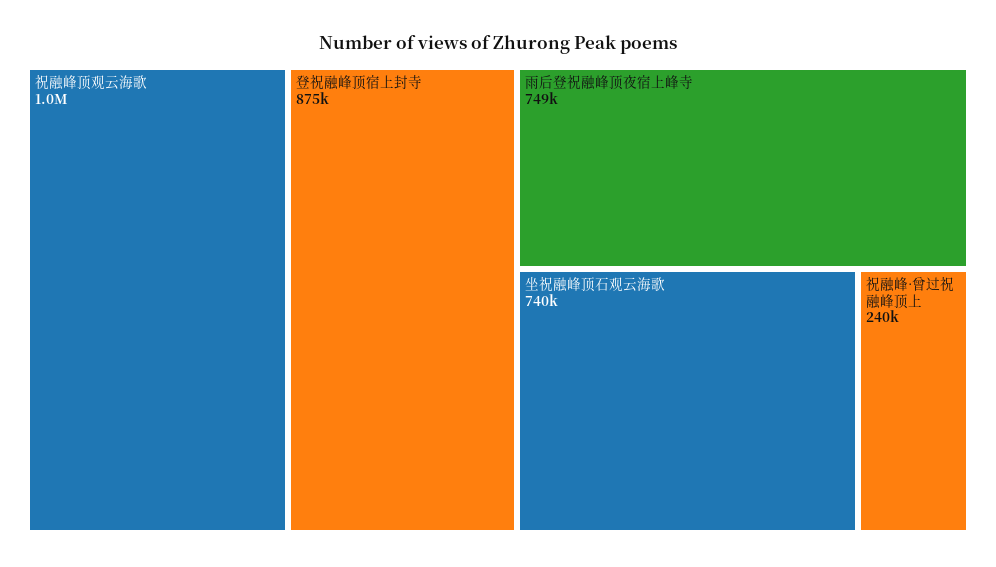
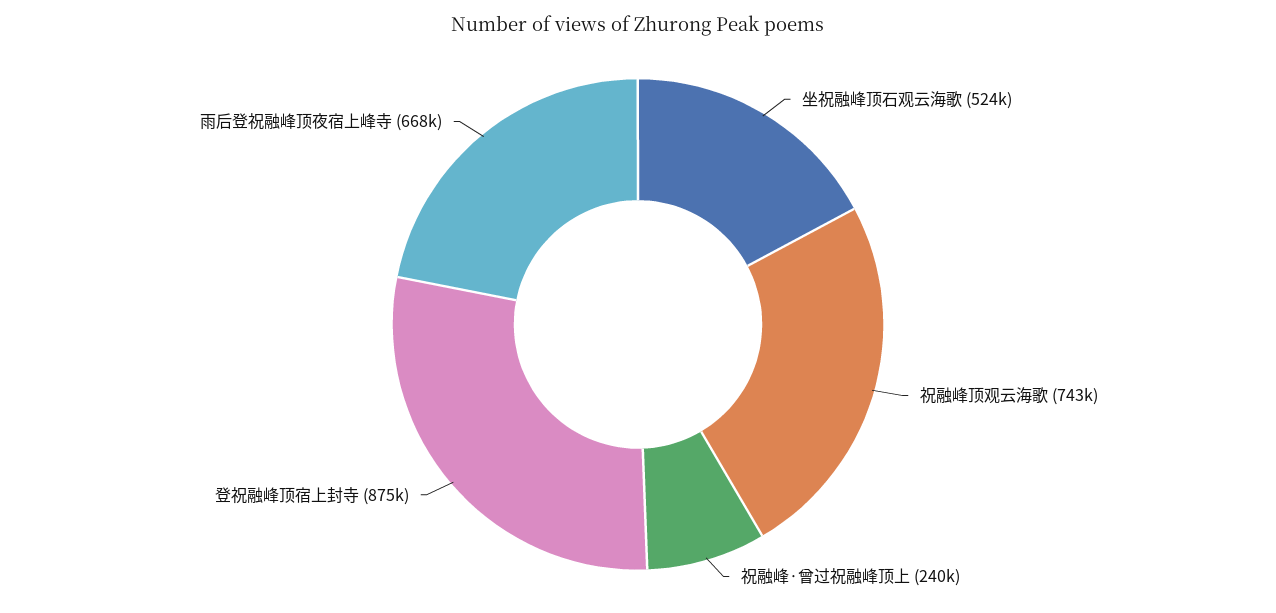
祝融峰顶观云海歌: 1000000 -> 743000
雨后登祝融峰顶夜宿上峰寺: 749000 -> 668000
坐祝融峰顶石观云海歌: 740000 -> 524000

